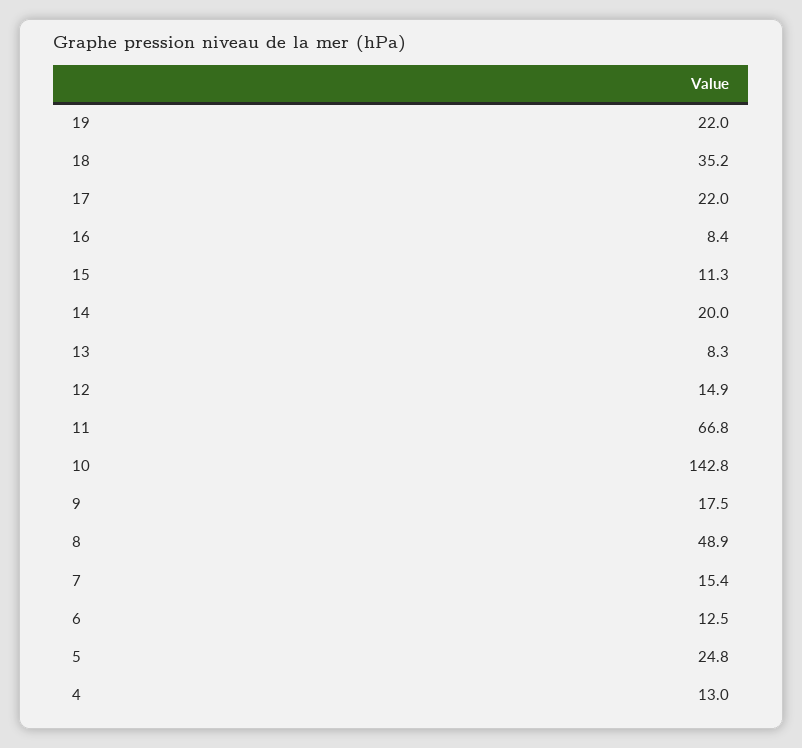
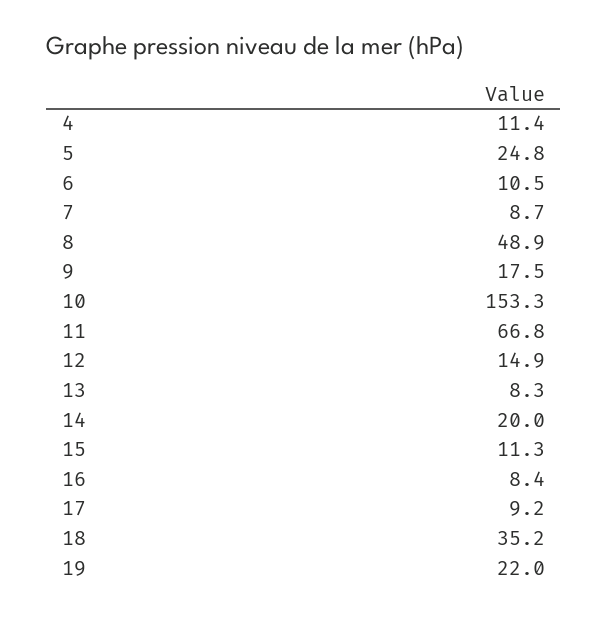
17: 22 -> 9.2
10: 142.8 -> 153.3
7: 15.4 -> 8.7
6: 12.5 -> 10.5
4: 13 -> 11.4

